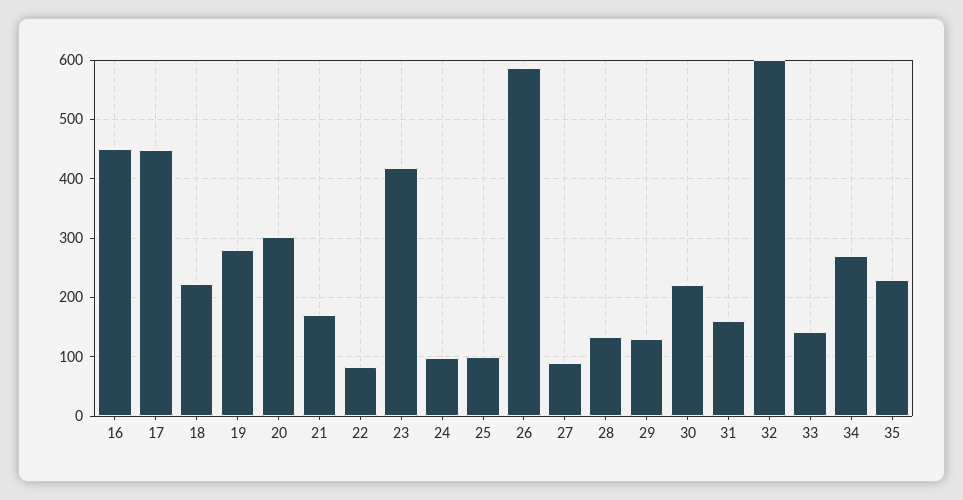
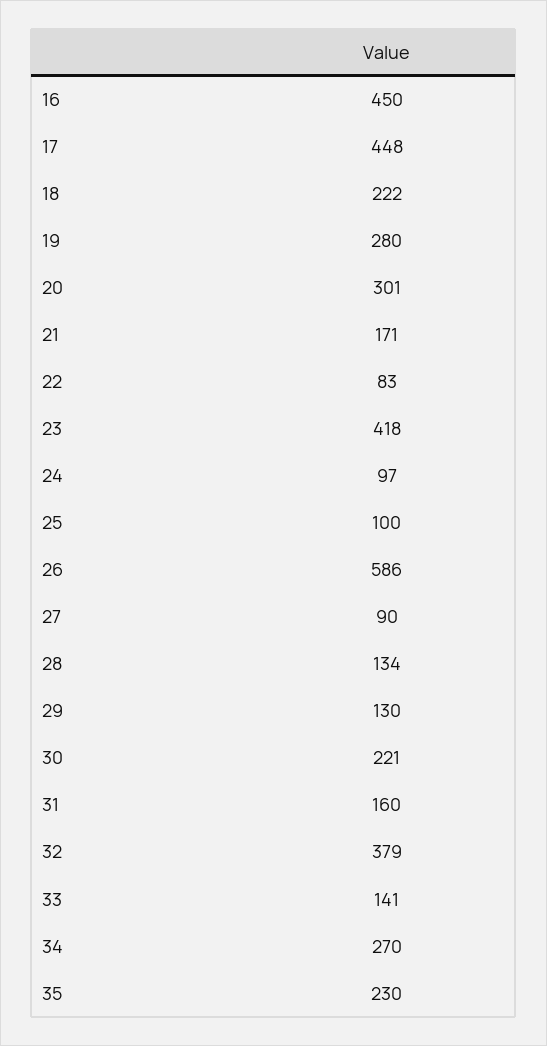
32: 600 -> 379

